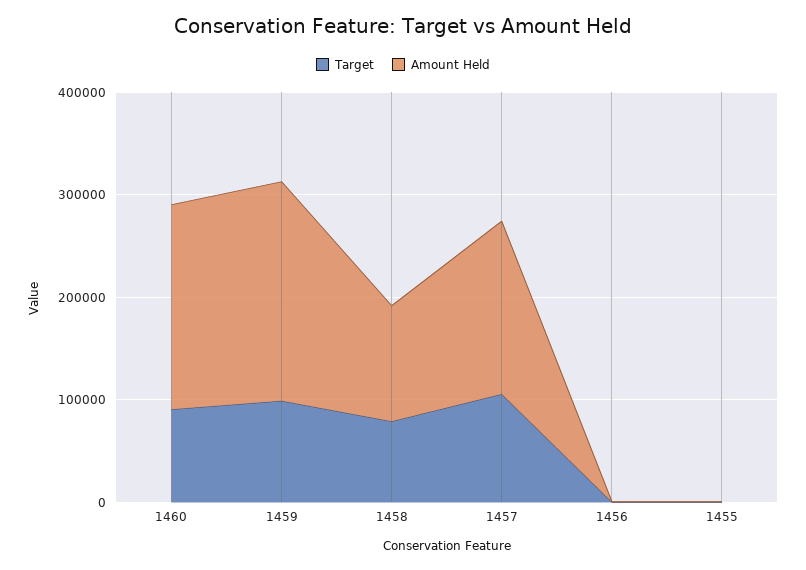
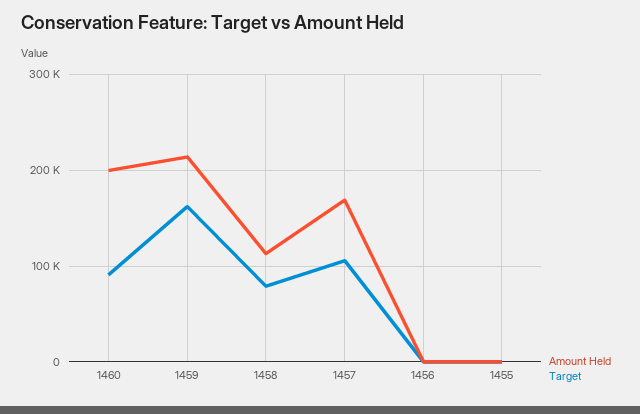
Target, 1459: 100000 -> 160000

